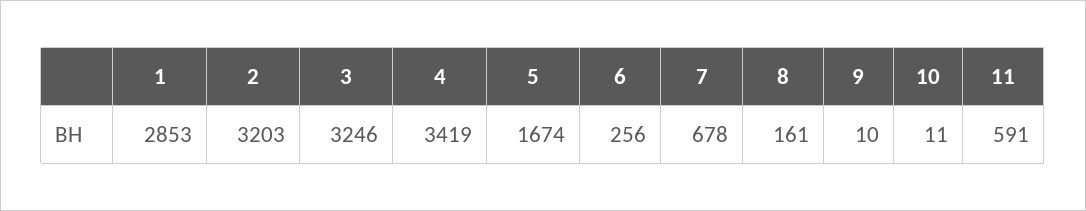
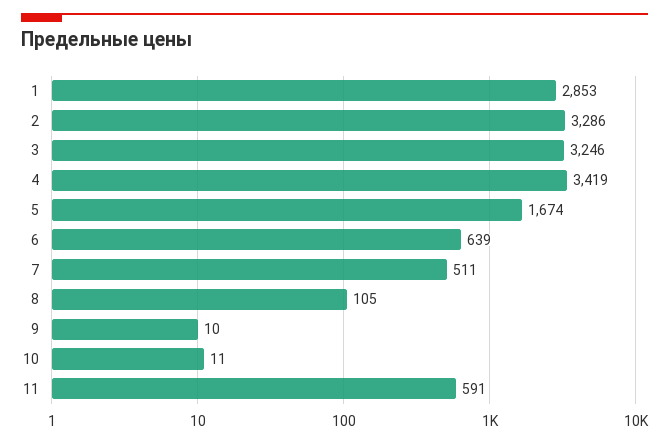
2: 3203 -> 3286
6: 256 -> 639
7: 678 -> 511
8: 161 -> 105

